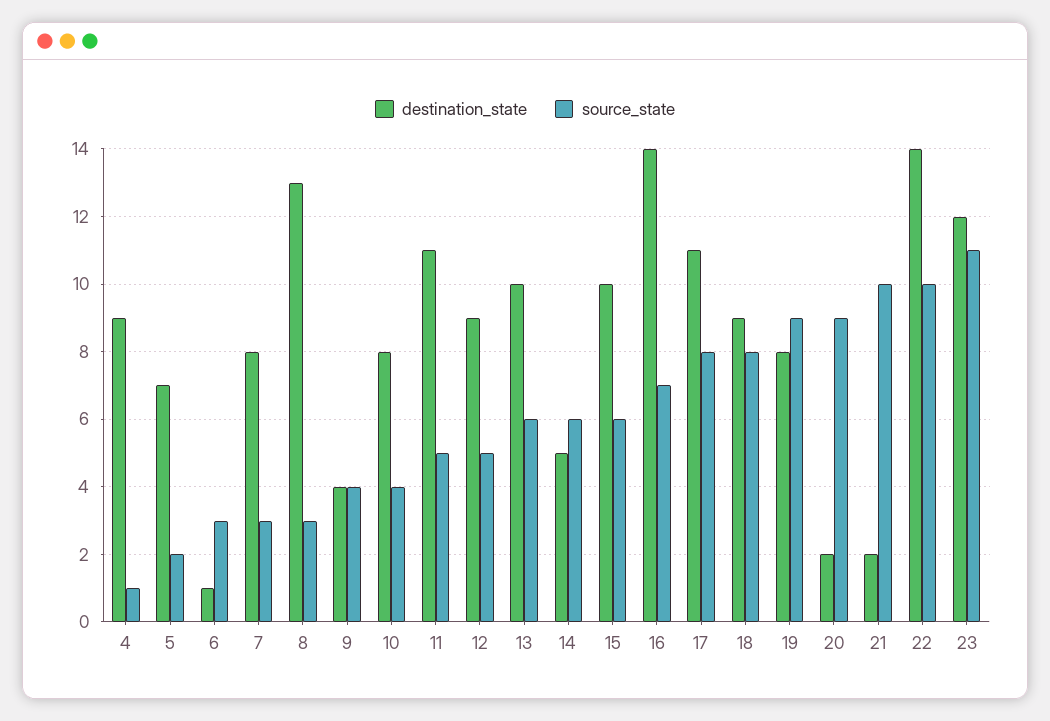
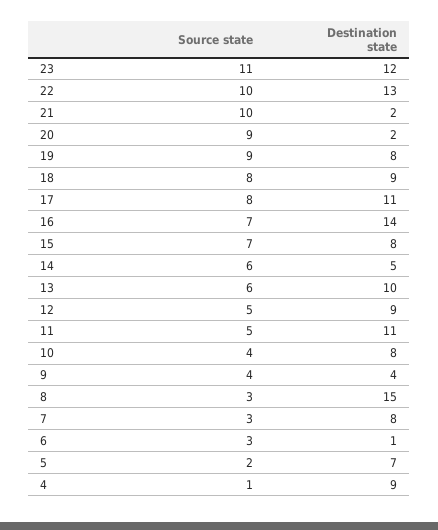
destination_state, 8: 13 -> 15
destination_state, 15: 10 -> 8
source_state, 15: 6 -> 7
destination_state, 22: 14 -> 13

